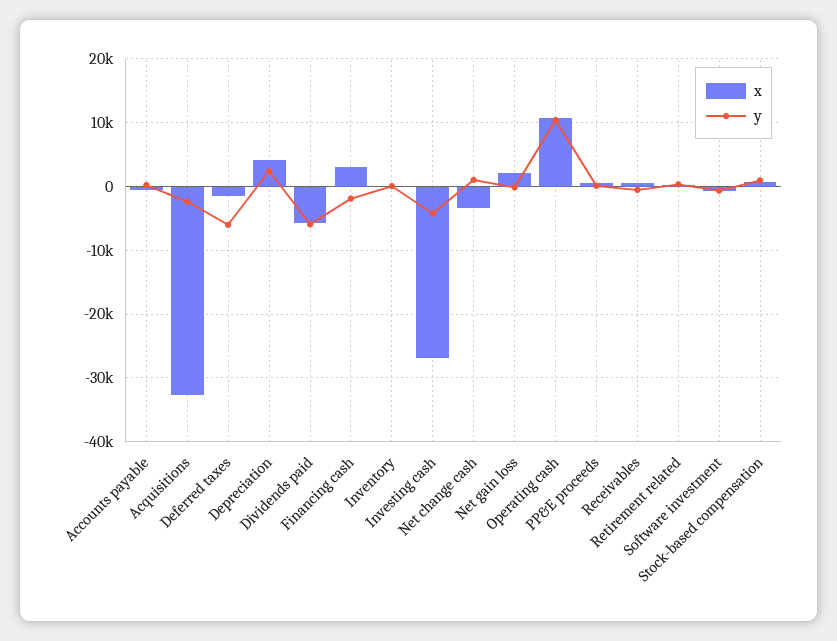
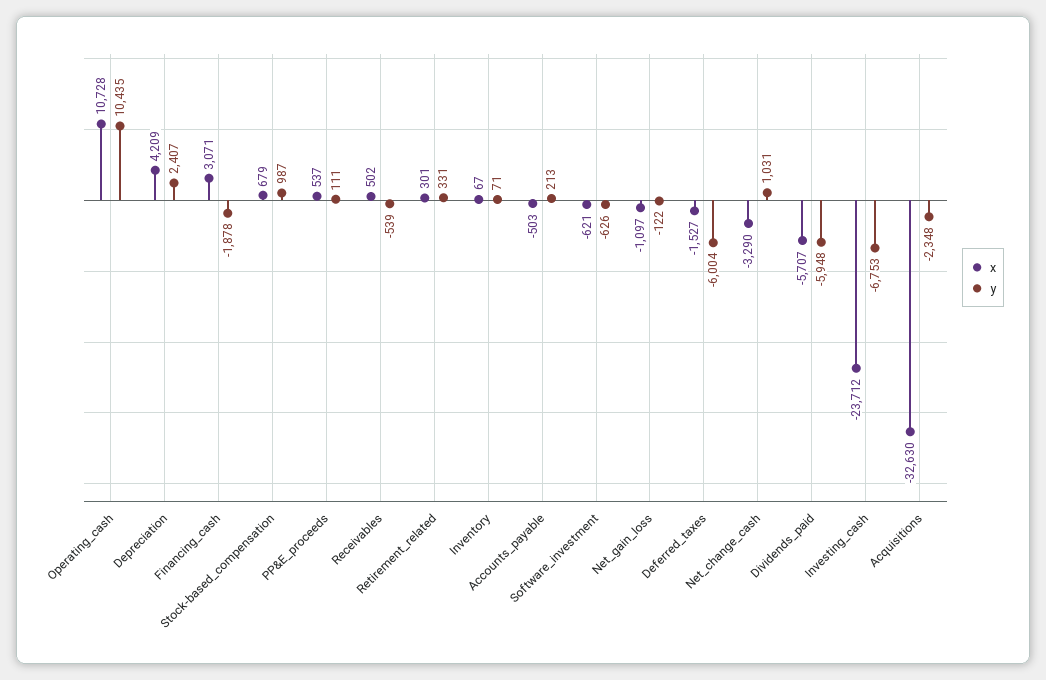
x, Investing cash: -27000 -> -23712
y, Investing cash: -4000 -> -6753
x, Net gain loss: 2000 -> -1097

